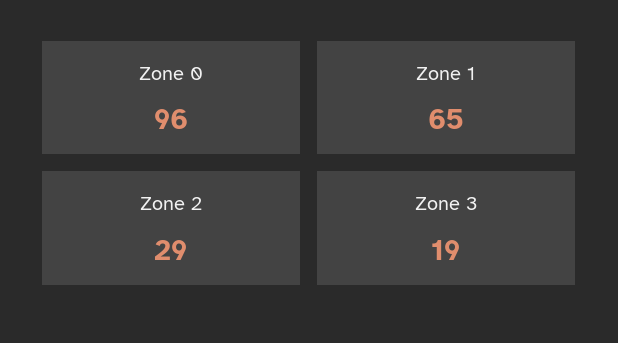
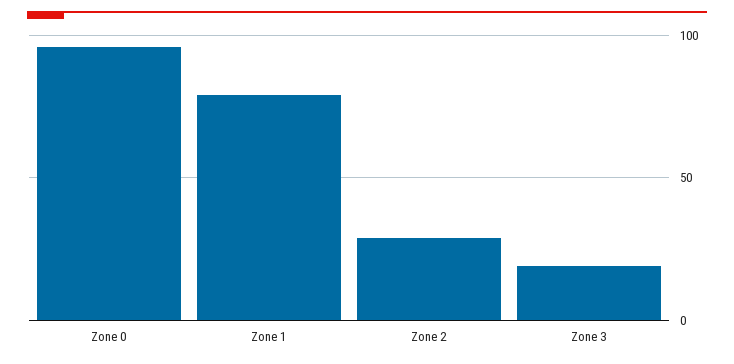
Zone 1: 65 -> 80

